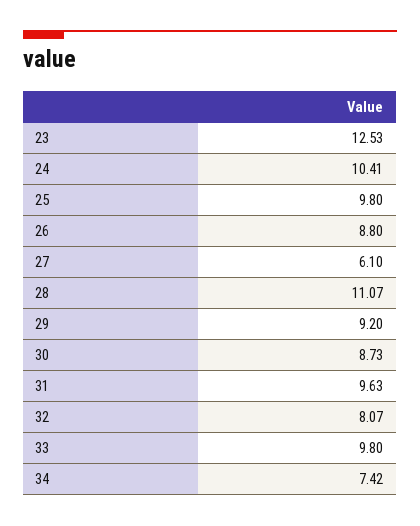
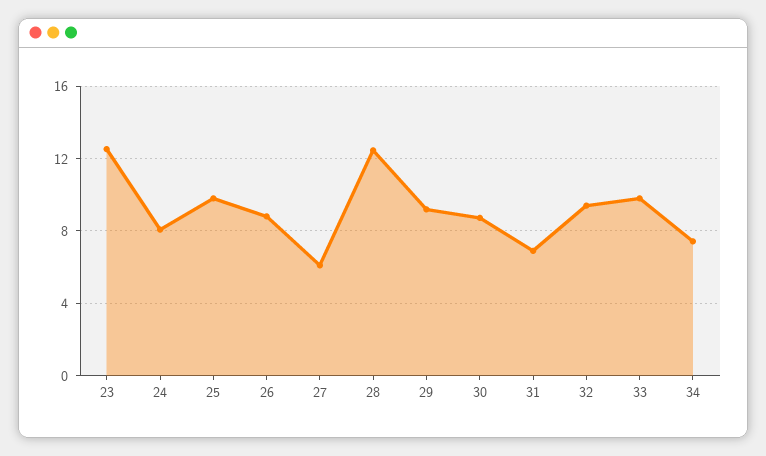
24: 10.41 -> 8
28: 11.07 -> 12.5
31: 9.63 -> 7
32: 8.07 -> 9.5

